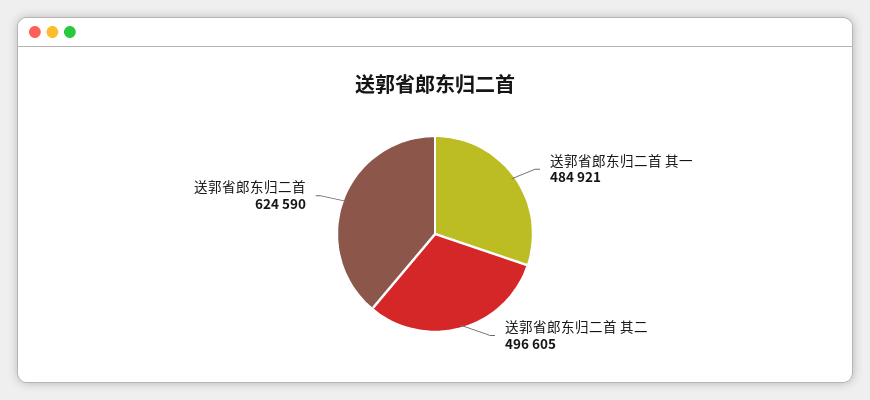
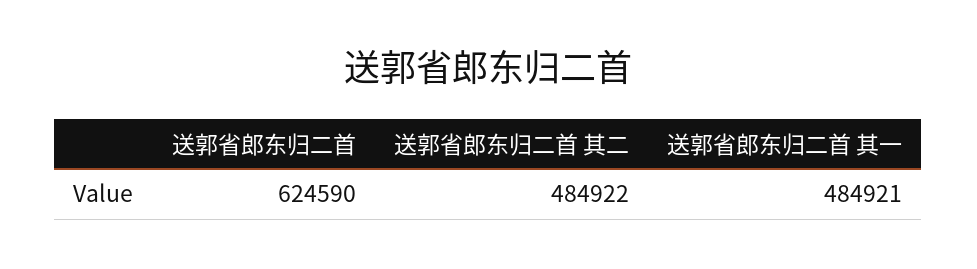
送郭省郎东归二首 其二: 496605 -> 484922

